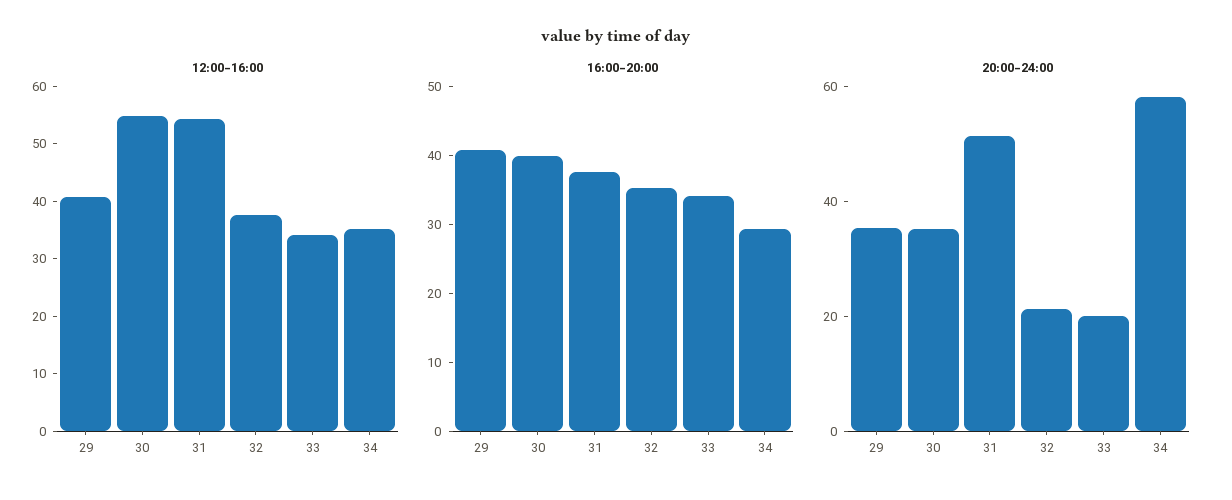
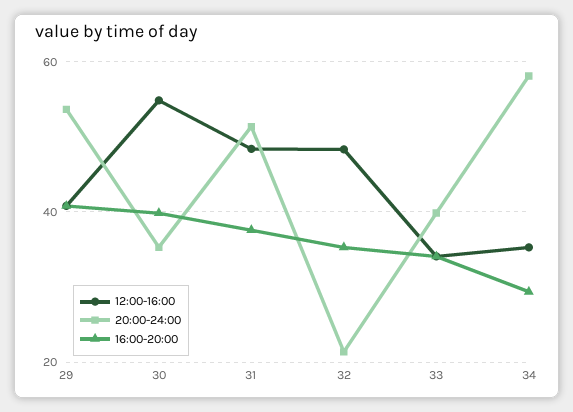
12:00-16:00, 31: 54 -> 48
12:00-16:00, 32: 38 -> 48
20:00-24:00, 29: 35 -> 54
20:00-24:00, 33: 20 -> 40

